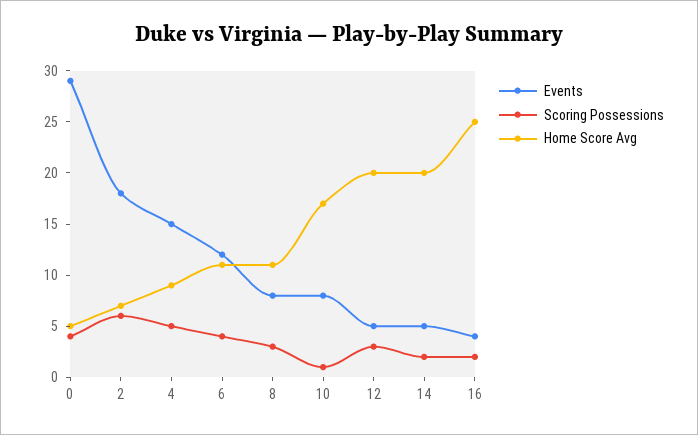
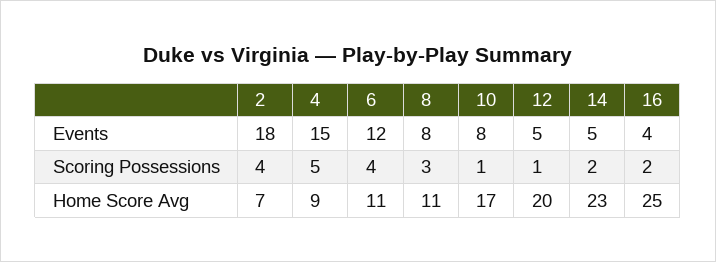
Events, 0: 29 -> none
Scoring Possessions, 0: 4 -> none
Home Score Avg, 0: 5 -> none
Scoring Possessions, 2: 6 -> 4
Scoring Possessions, 12: 3 -> 1
Home Score Avg, 14: 20 -> 23

